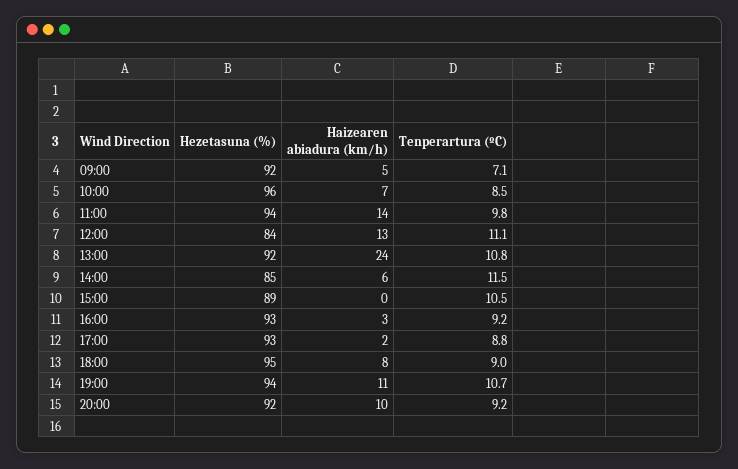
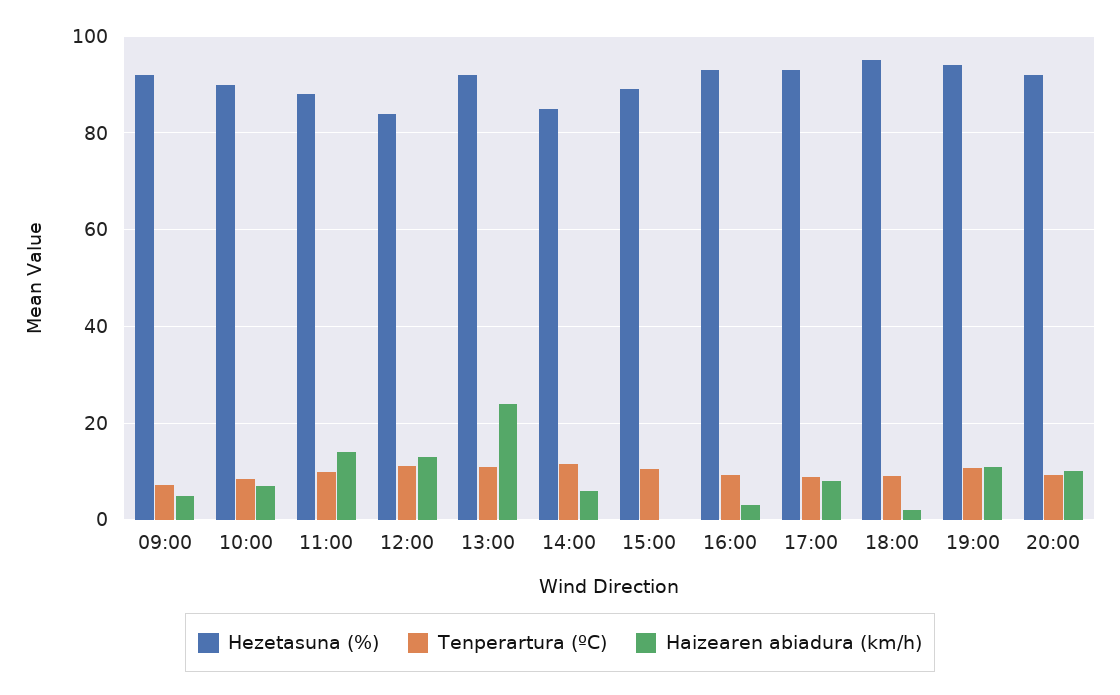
Hezetasuna (%), 10:00: 96 -> 90
Hezetasuna (%), 11:00: 94 -> 88
Haizearen abiadura (km/h), 17:00: 2 -> 8
Haizearen abiadura (km/h), 18:00: 8 -> 2

